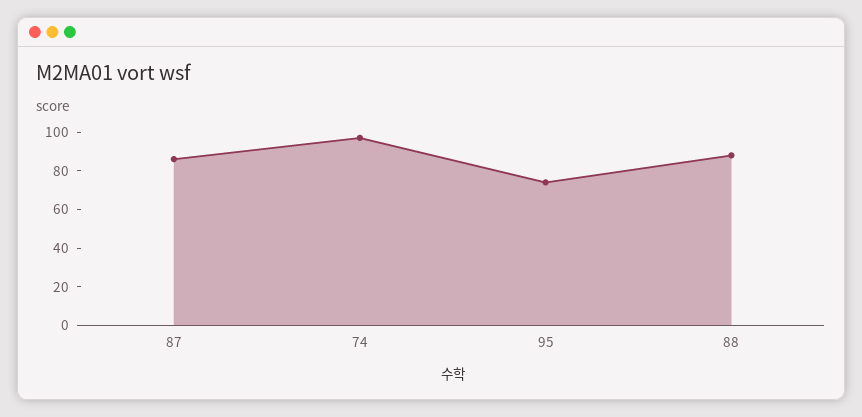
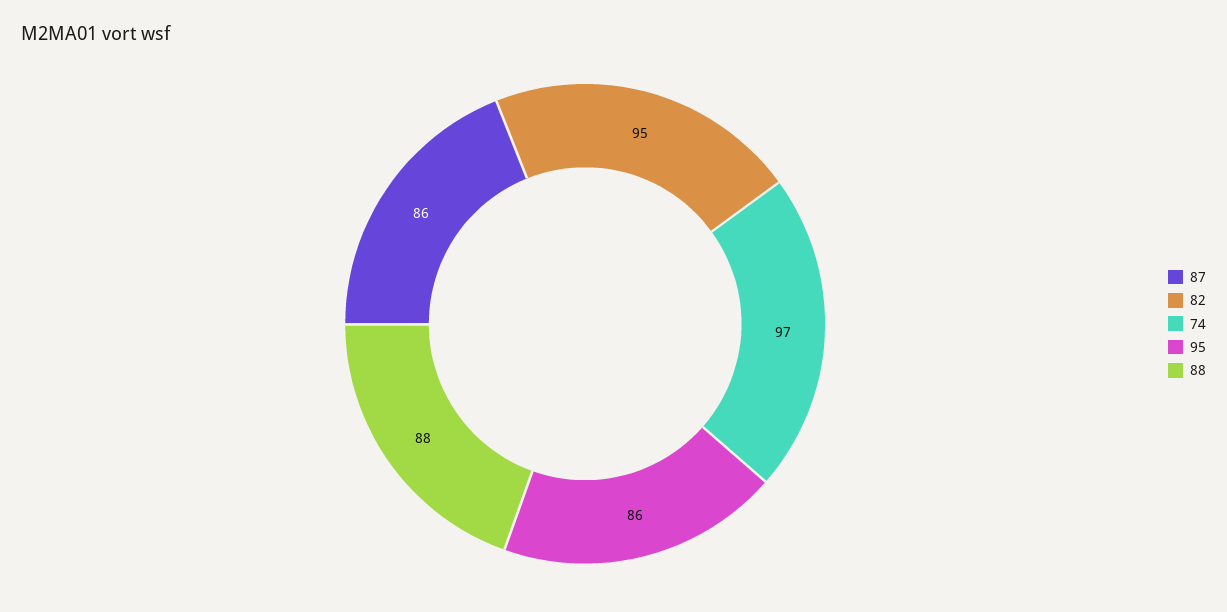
95: 75 -> 86
82: none -> 95

